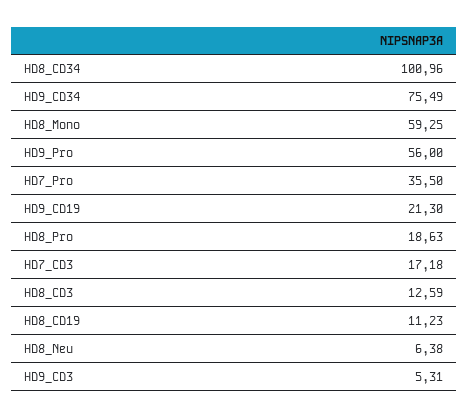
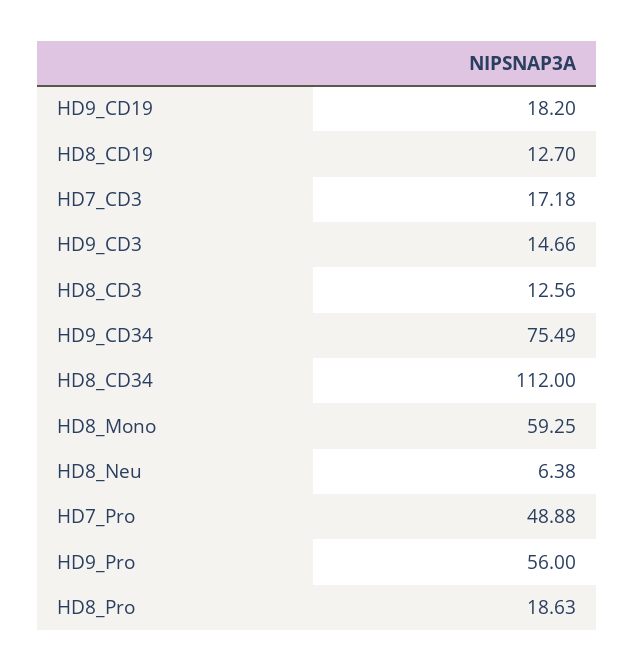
HD8_CD34: 100.96 -> 112
HD7_Pro: 35.5 -> 48.88
HD9_CD19: 21.3 -> 18.2
HD8_CD3: 12.59 -> 12.56
HD8_CD19: 11.23 -> 12.7
HD9_CD3: 5.31 -> 14.66

